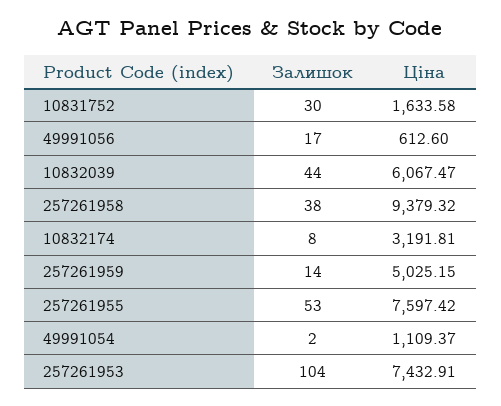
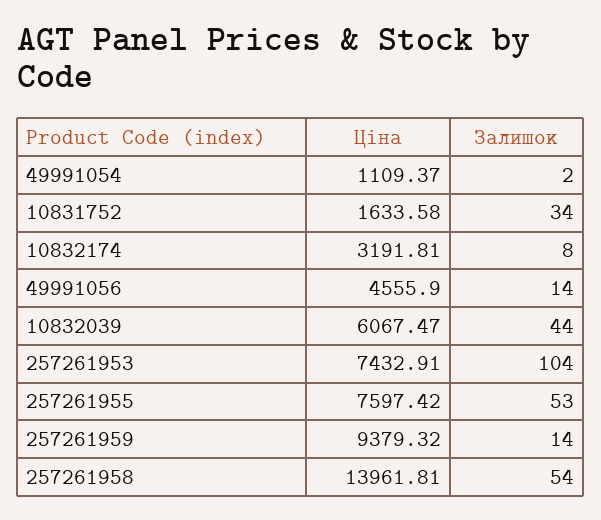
Залишок, 10831752: 30 -> 34
Залишок, 49991056: 17 -> 14
Ціна, 49991056: 612.6 -> 4555.9
Залишок, 257261958: 38 -> 54
Ціна, 257261958: 9379.32 -> 13961.81
Ціна, 257261959: 5025.15 -> 9379.32

